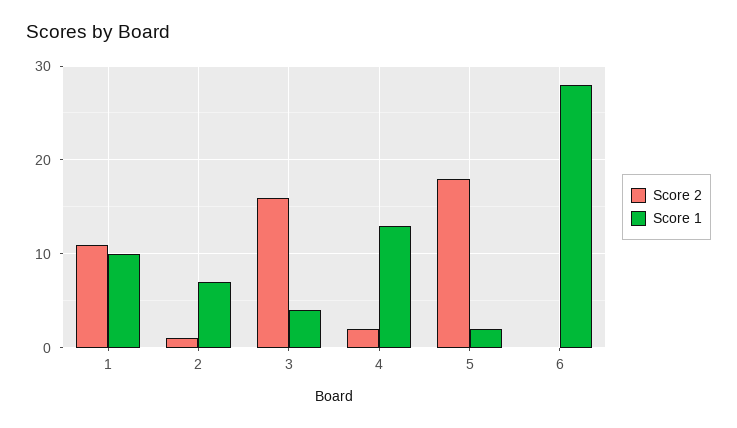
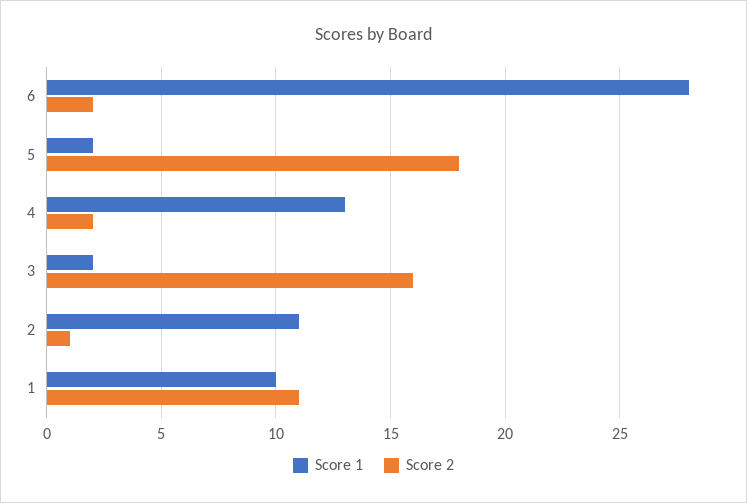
Score 1, 2: 7 -> 11
Score 1, 3: 4 -> 2
Score 2, 6: 0 -> 2

